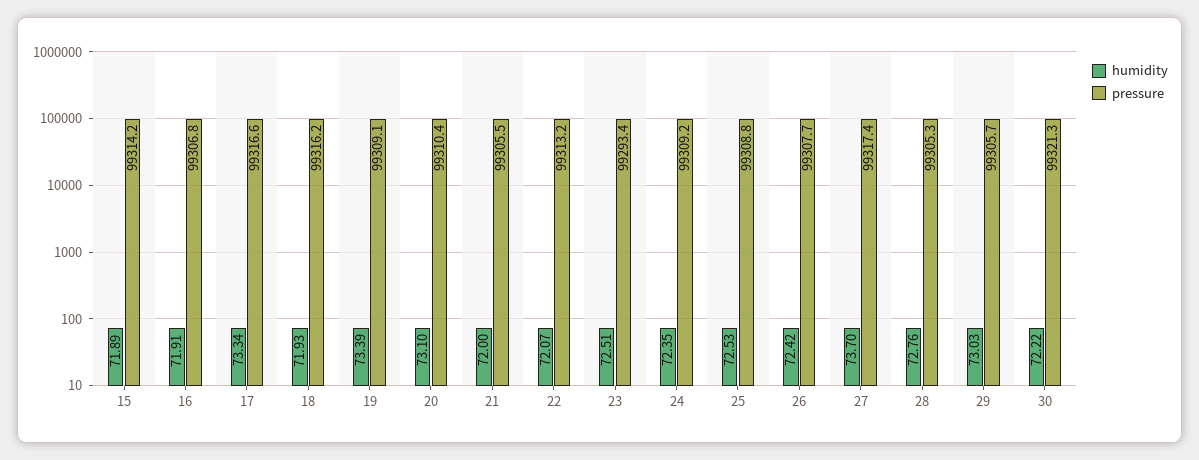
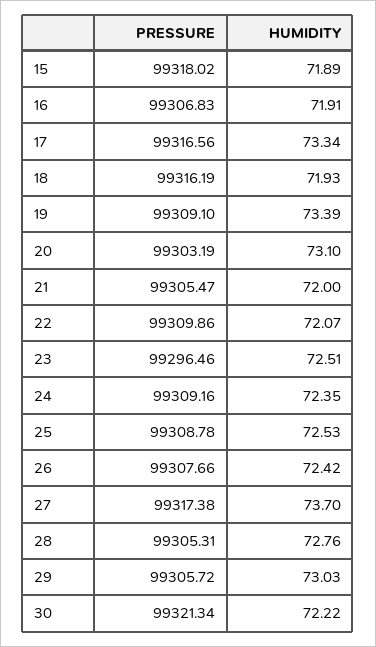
pressure, 15: 99314.2 -> 99318.02
pressure, 20: 99310.4 -> 99303.19
pressure, 22: 99313.2 -> 99309.86
pressure, 23: 99293.4 -> 99296.46

